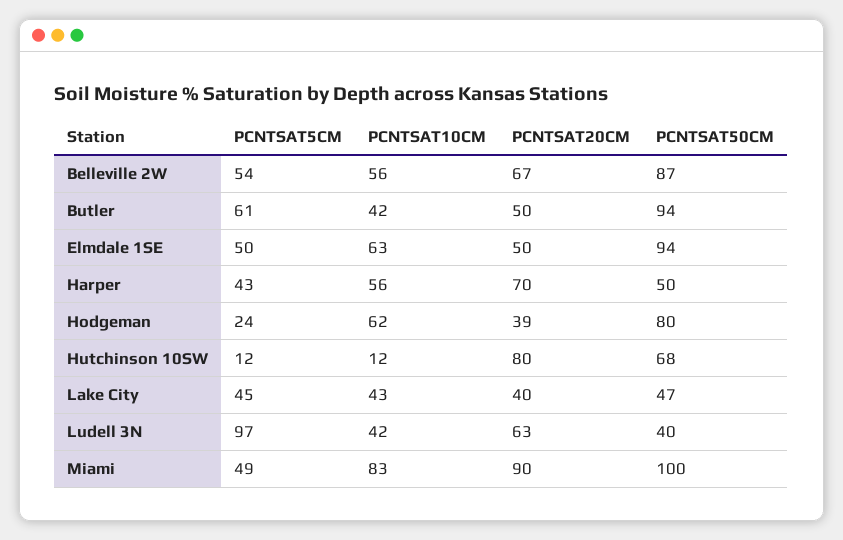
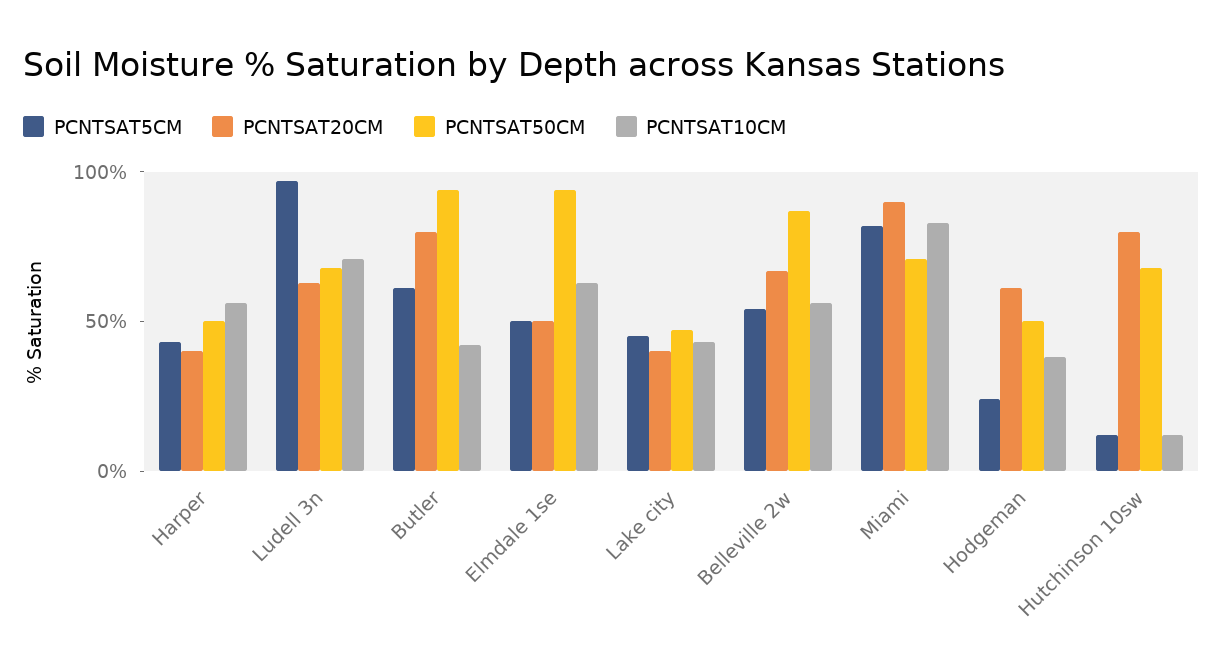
PCNTSAT20CM, Butler: 50 -> 80
PCNTSAT20CM, Harper: 70 -> 40
PCNTSAT10CM, Hodgeman: 62 -> 40
PCNTSAT20CM, Hodgeman: 39 -> 60
PCNTSAT50CM, Hodgeman: 80 -> 50
PCNTSAT10CM, Ludell 3N: 42 -> 70
PCNTSAT50CM, Ludell 3N: 40 -> 70
PCNTSAT5CM, Miami: 49 -> 80
PCNTSAT50CM, Miami: 100 -> 70

